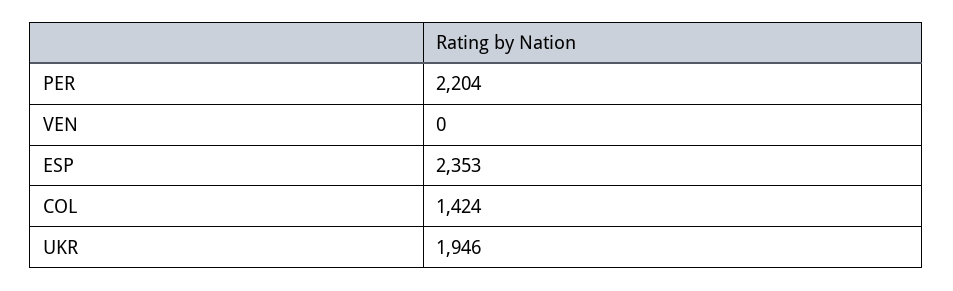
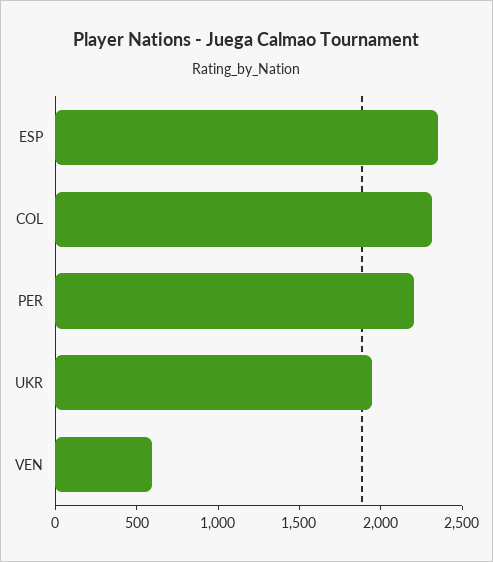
VEN: 0 -> 600
COL: 1424 -> 2300

